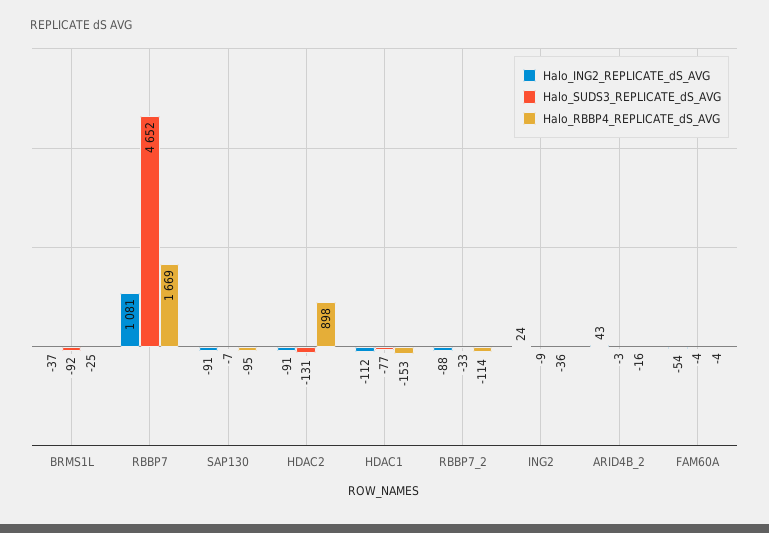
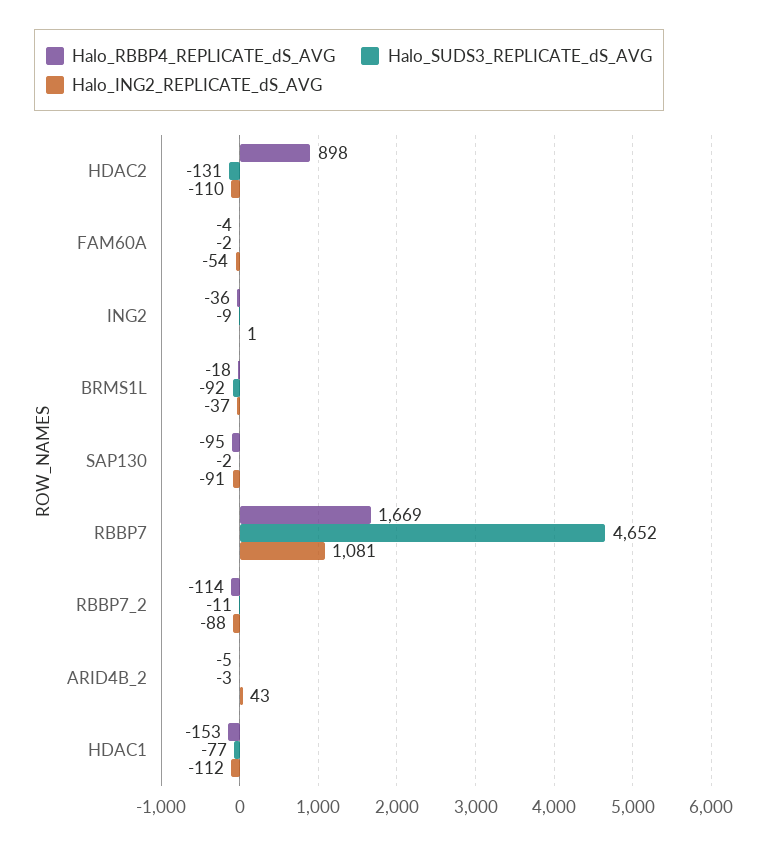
Halo_RBBP4_REPLICATE_dS_AVG, BRMS1L: -25 -> -18
Halo_SUDS3_REPLICATE_dS_AVG, SAP130: -7 -> -2
Halo_ING2_REPLICATE_dS_AVG, HDAC2: -91 -> -110
Halo_SUDS3_REPLICATE_dS_AVG, RBBP7_2: -33 -> -11
Halo_ING2_REPLICATE_dS_AVG, ING2: 24 -> 1
Halo_RBBP4_REPLICATE_dS_AVG, ARID4B_2: -16 -> -5
Halo_SUDS3_REPLICATE_dS_AVG, FAM60A: -4 -> -2

